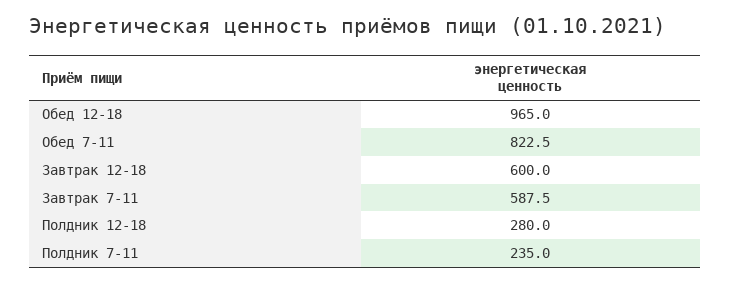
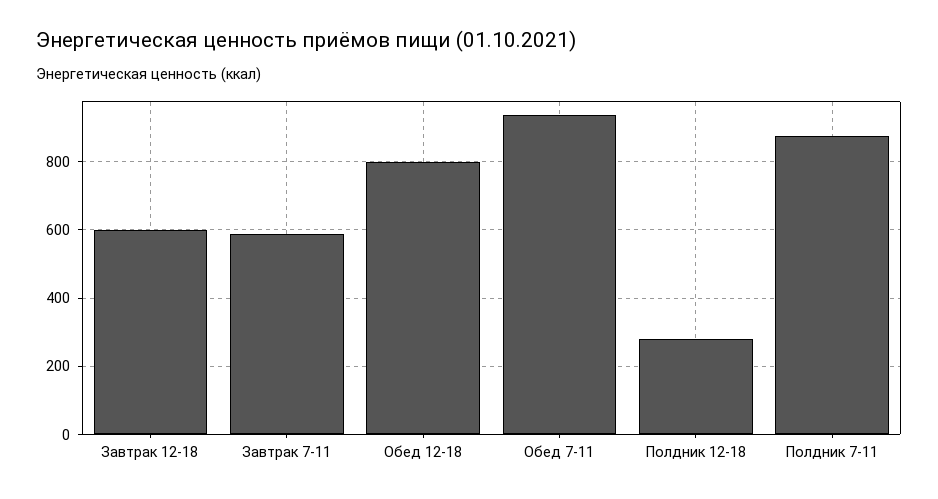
Обед 12-18: 965 -> 800
Обед 7-11: 822.5 -> 940
Полдник 7-11: 235 -> 880

